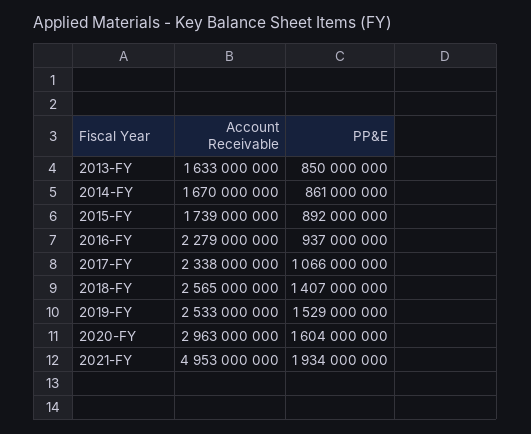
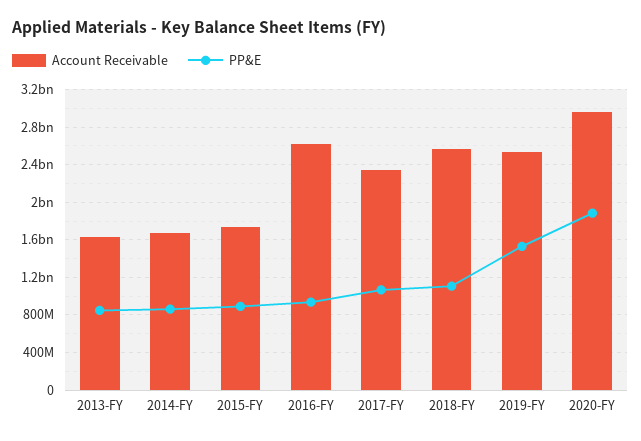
Account Receivable, 2016-FY: 2279000000 -> 2600000000
PP&E, 2018-FY: 1407000000 -> 1100000000
PP&E, 2020-FY: 1604000000 -> 1900000000
Account Receivable, 2021-FY: 4953000000 -> none
PP&E, 2021-FY: 1934000000 -> none

